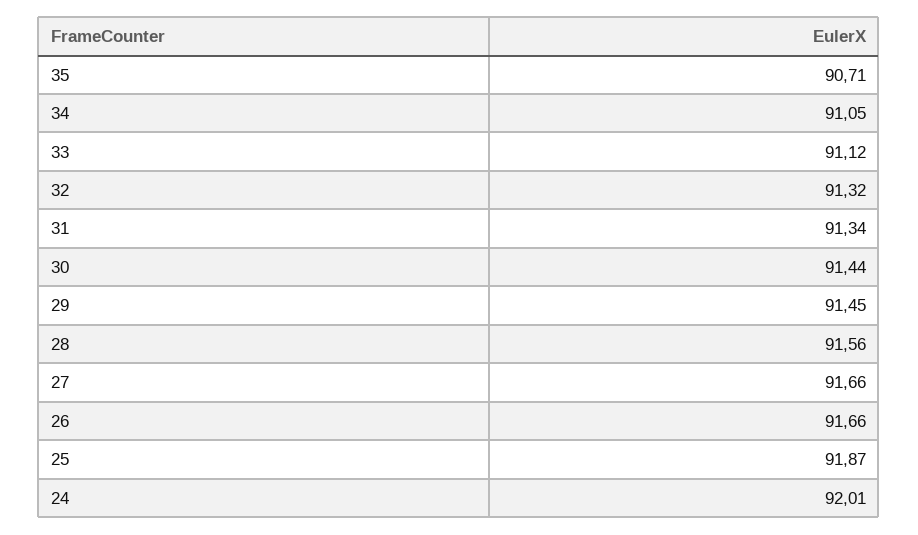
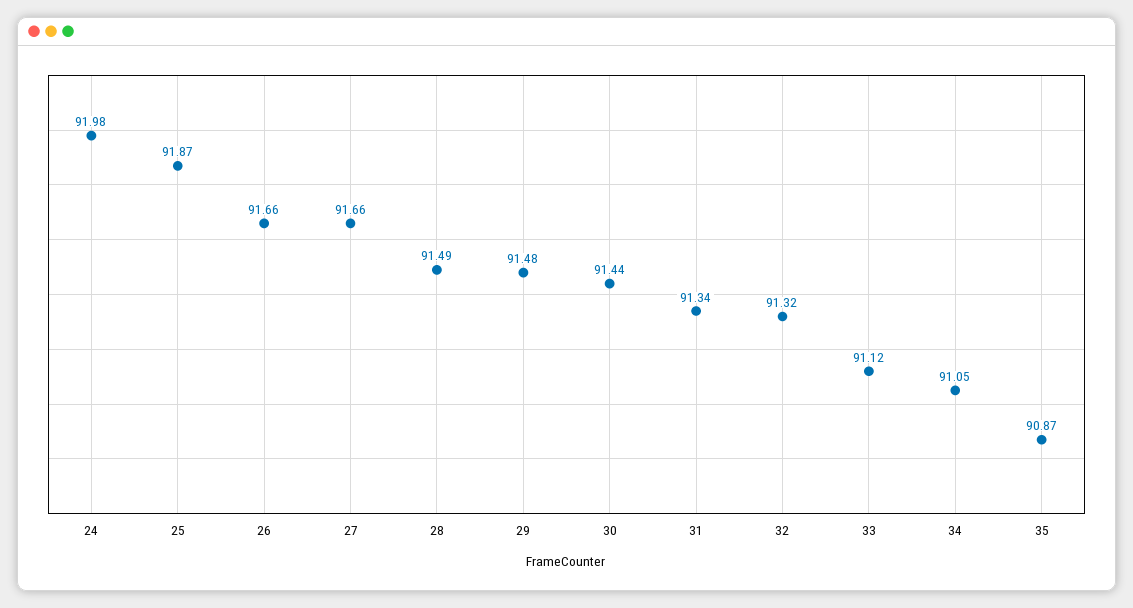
35: 90.71 -> 90.87
29: 91.45 -> 91.48
28: 91.56 -> 91.49
24: 92.01 -> 91.98

